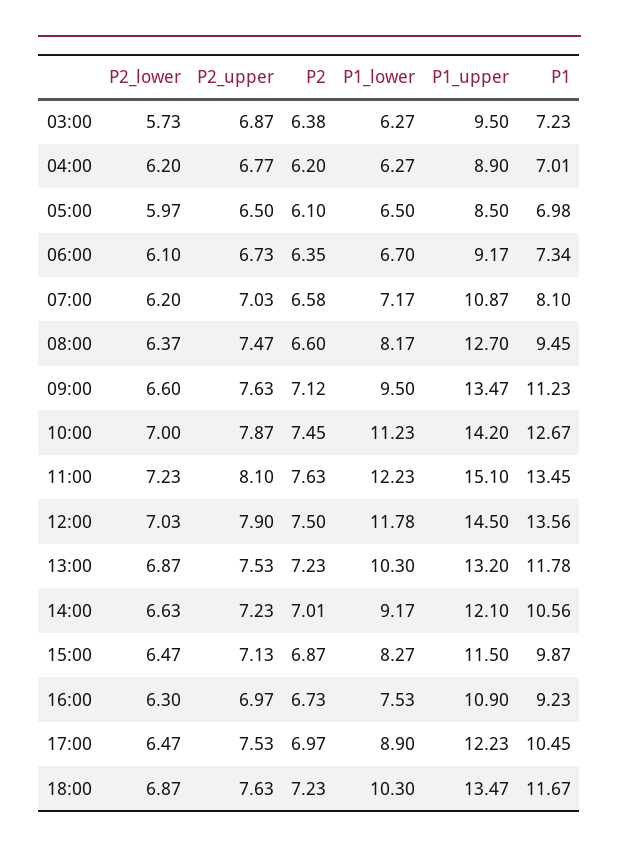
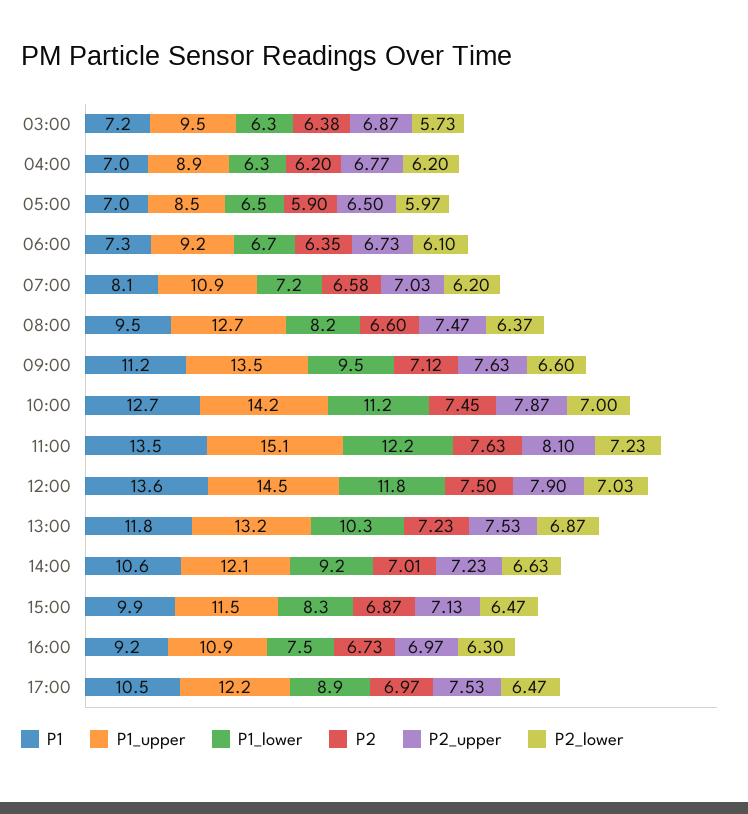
P2, 05:00: 6.1 -> 5.9
P2_lower, 18:00: 6.87 -> none
P2_upper, 18:00: 7.63 -> none
P2, 18:00: 7.23 -> none
P1_lower, 18:00: 10.3 -> none
P1_upper, 18:00: 13.47 -> none
P1, 18:00: 11.67 -> none

